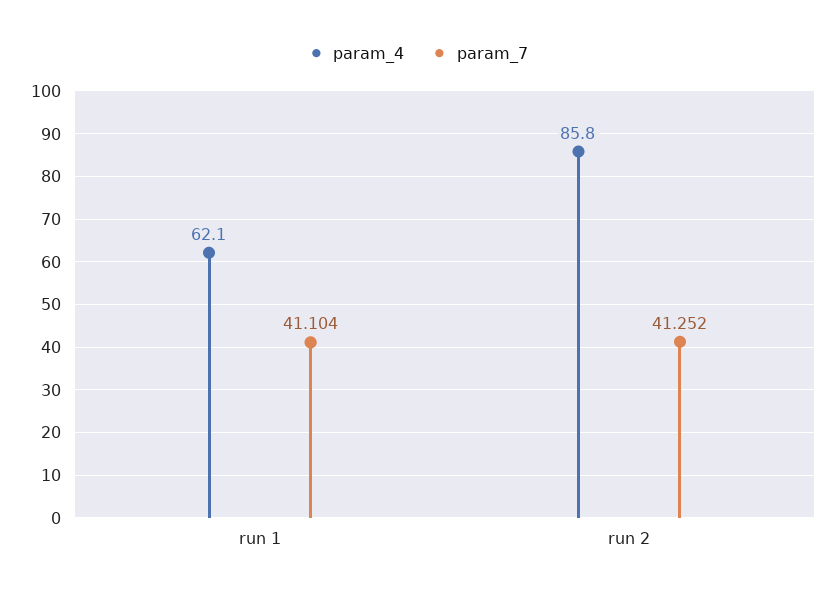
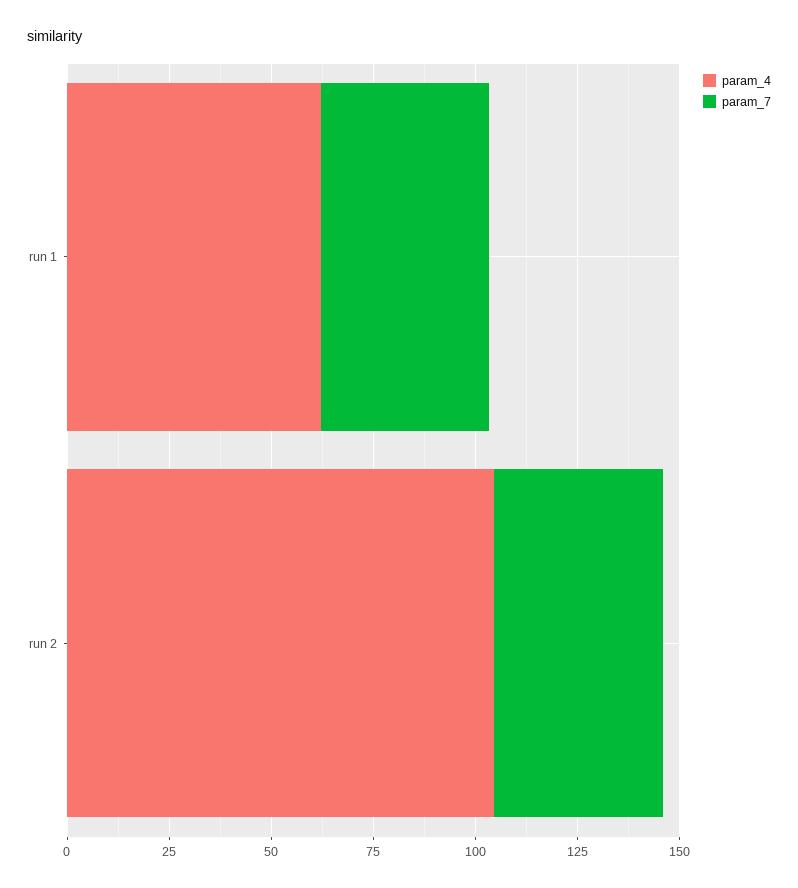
param_4, run 2: 85.8 -> 105

